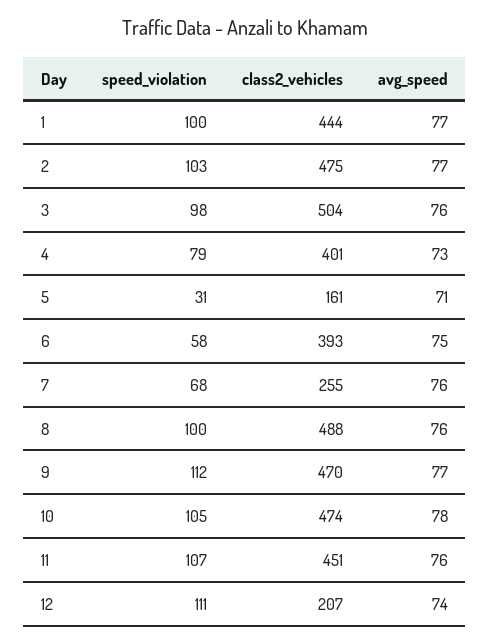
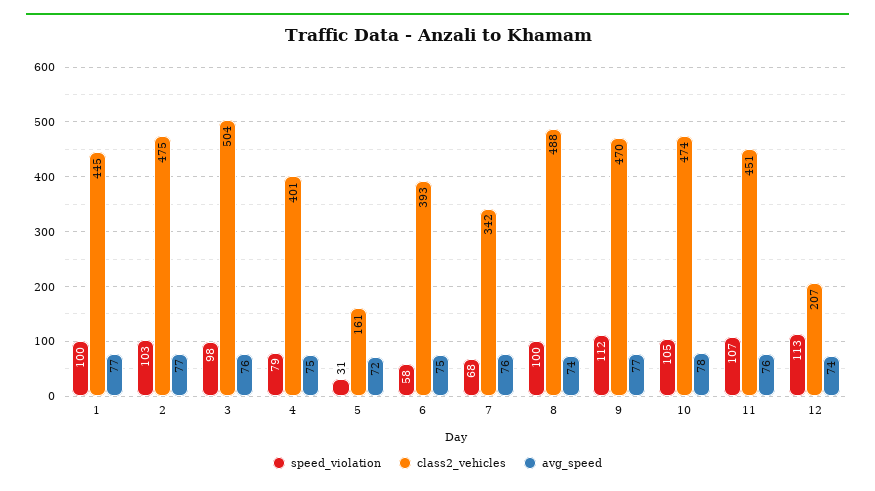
class2_vehicles, 1: 444 -> 445
avg_speed, 4: 73 -> 75
avg_speed, 5: 71 -> 72
class2_vehicles, 7: 255 -> 342
avg_speed, 8: 76 -> 74
speed_violation, 12: 111 -> 113

